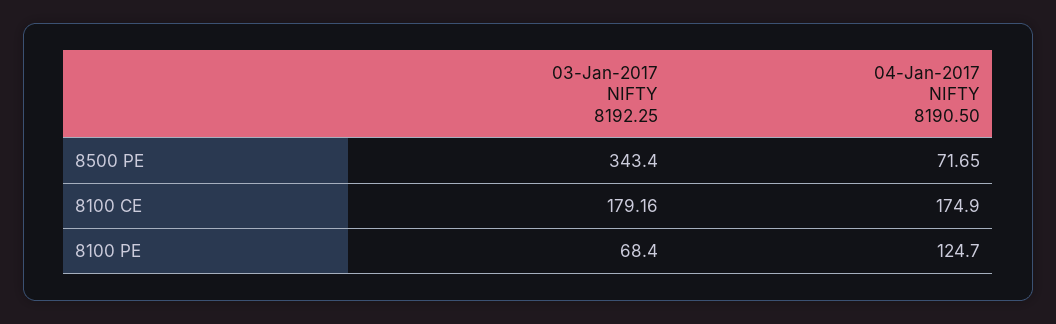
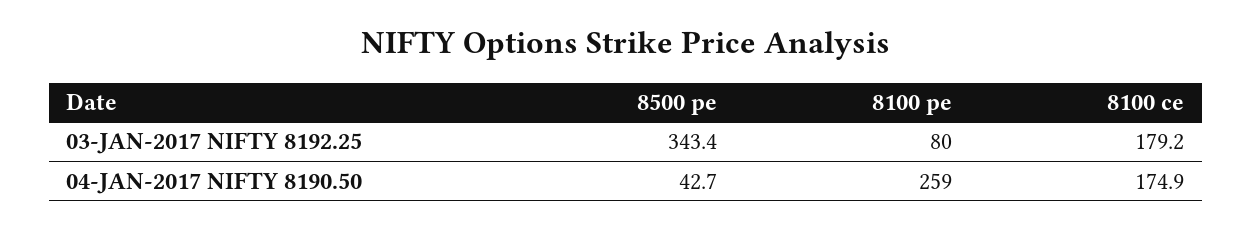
04-Jan-2017 NIFTY 8190.50, 8500 PE: 71.65 -> 42.7
03-Jan-2017 NIFTY 8192.25, 8100 PE: 68.4 -> 80
04-Jan-2017 NIFTY 8190.50, 8100 PE: 124.7 -> 259

